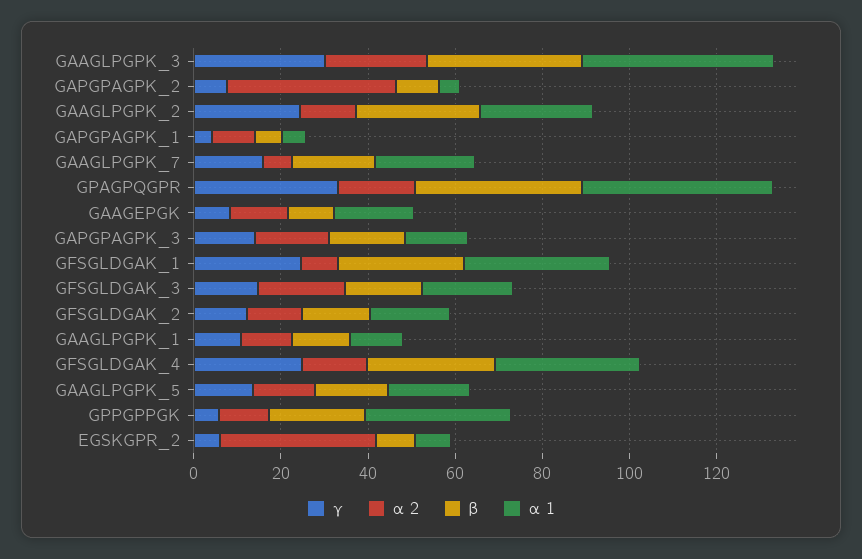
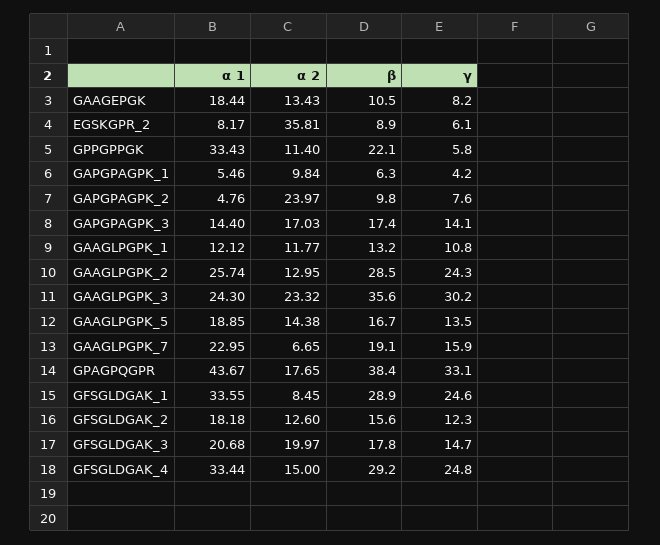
α 1, GAAGLPGPK_3: 45 -> 24.3
α 2, GAPGPAGPK_2: 40 -> 23.97

